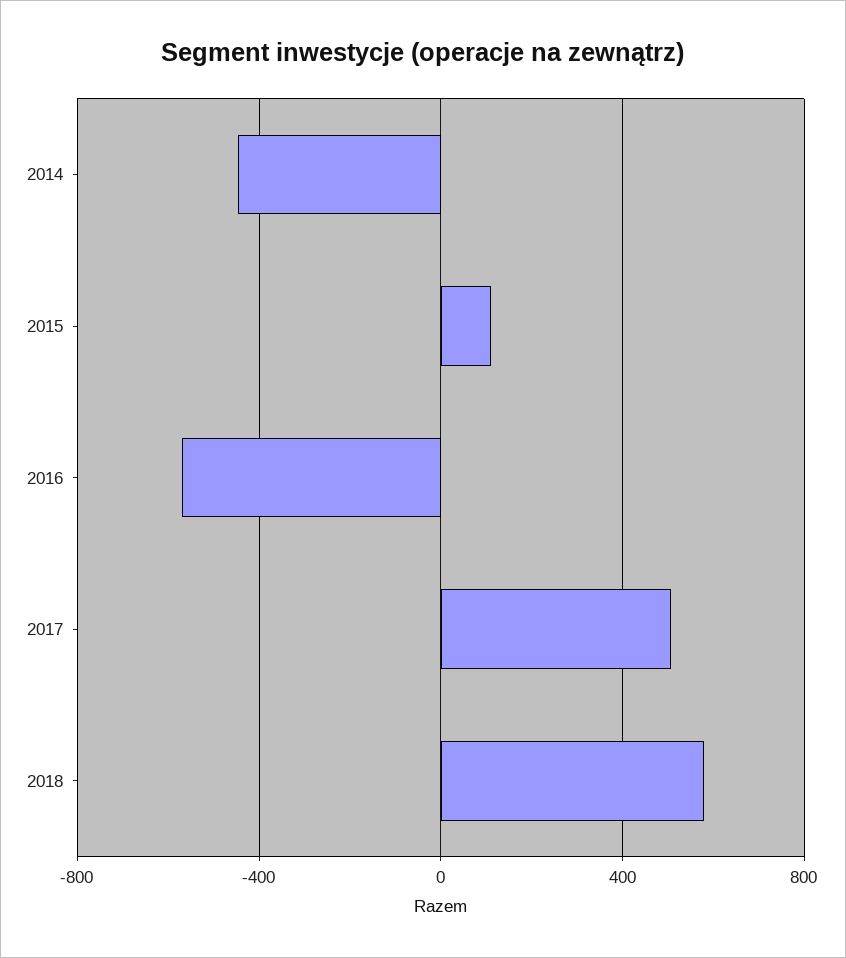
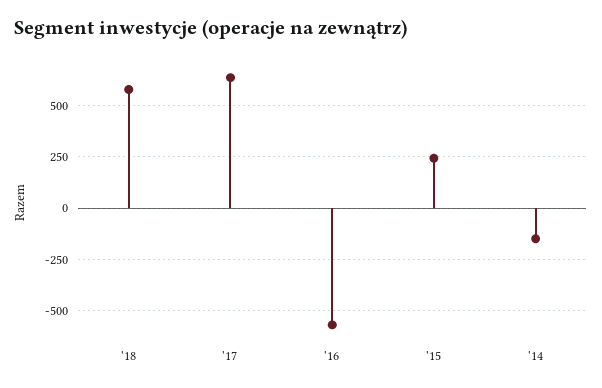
2014: -450 -> -150
2015: 100 -> 250
2017: 500 -> 650

